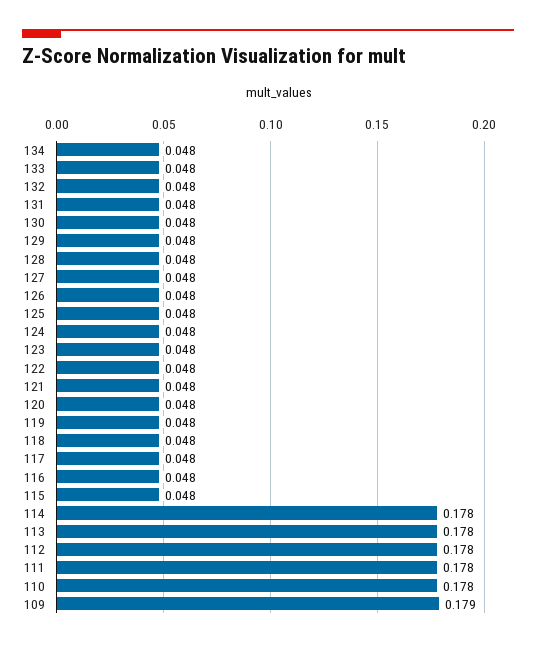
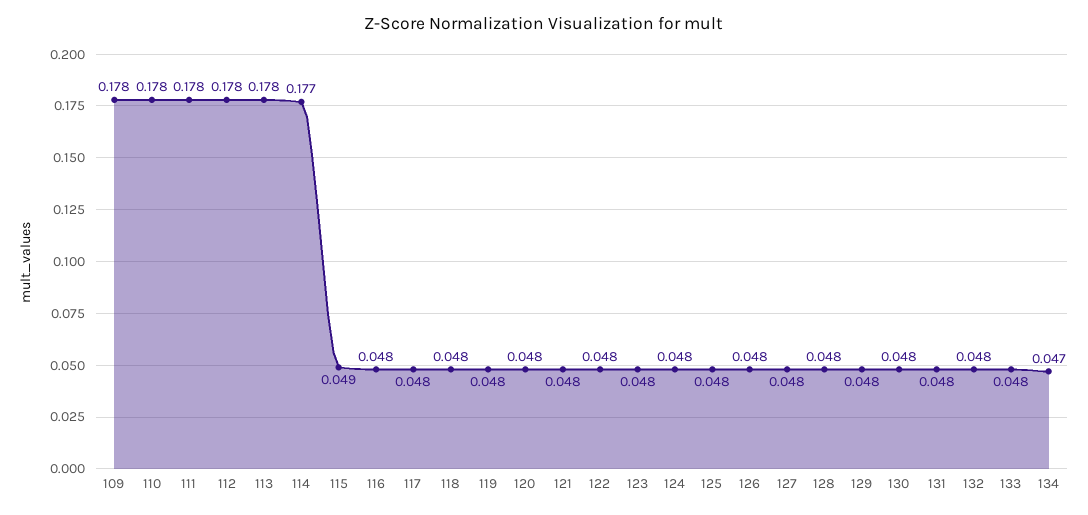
134: 0.048 -> 0.047
115: 0.048 -> 0.049
114: 0.178 -> 0.177
109: 0.179 -> 0.178

